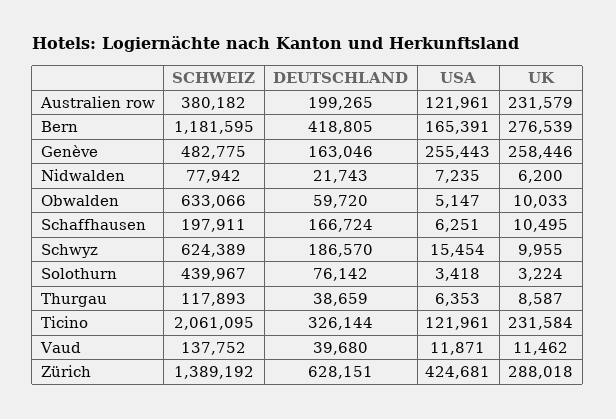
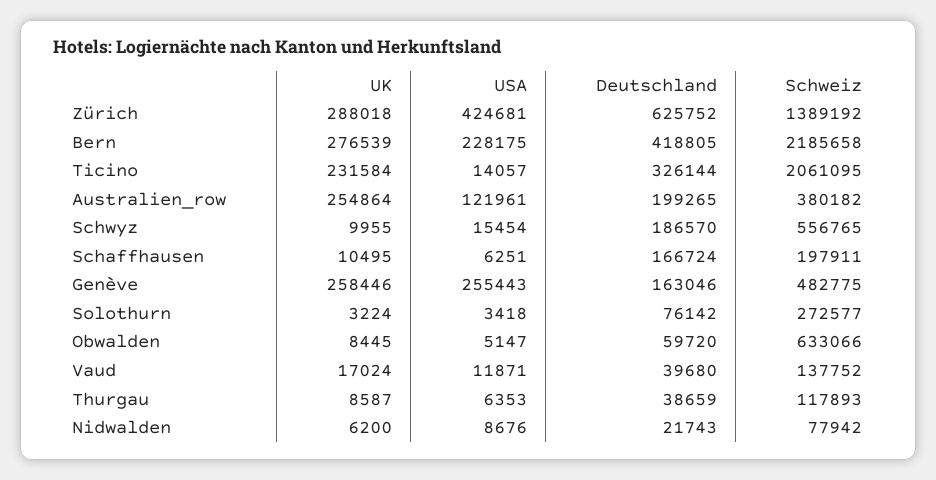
UK, Australien row: 231579 -> 254864
SCHWEIZ, Bern: 1181595 -> 2185658
USA, Bern: 165391 -> 228175
USA, Nidwalden: 7235 -> 8676
UK, Obwalden: 10033 -> 8445
SCHWEIZ, Schwyz: 624389 -> 556765
SCHWEIZ, Solothurn: 439967 -> 272577
USA, Ticino: 121961 -> 14057
UK, Vaud: 11462 -> 17024
DEUTSCHLAND, Zürich: 628151 -> 625752

